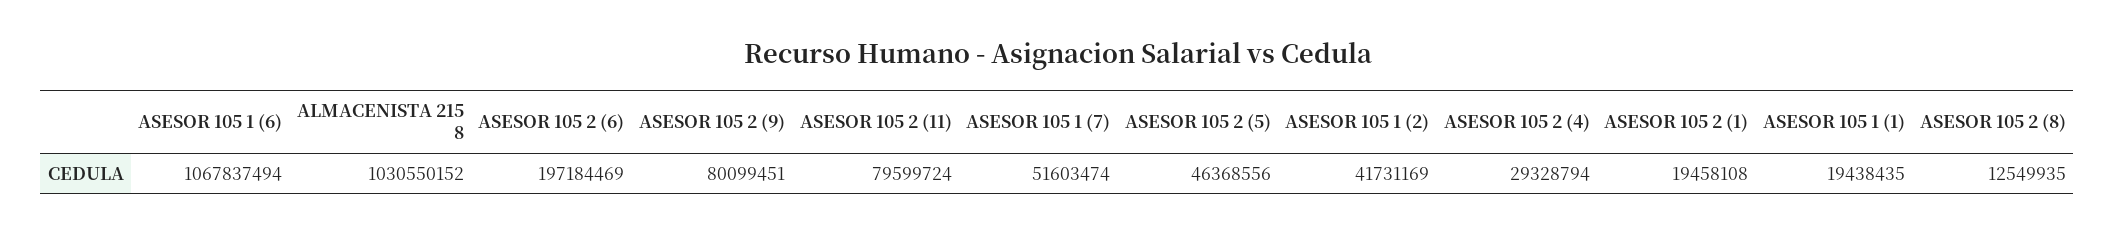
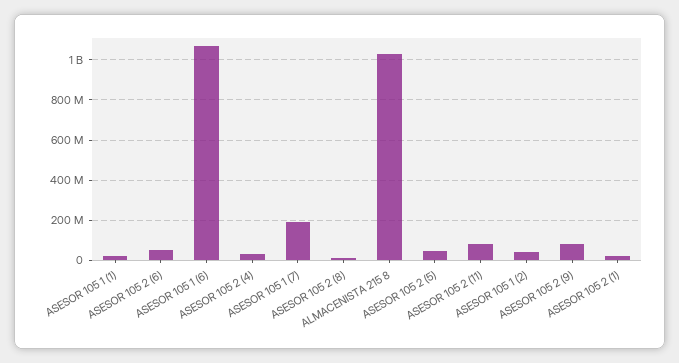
ASESOR 105 2 (6): 197184469 -> 50000000
ASESOR 105 1 (7): 51603474 -> 200000000

